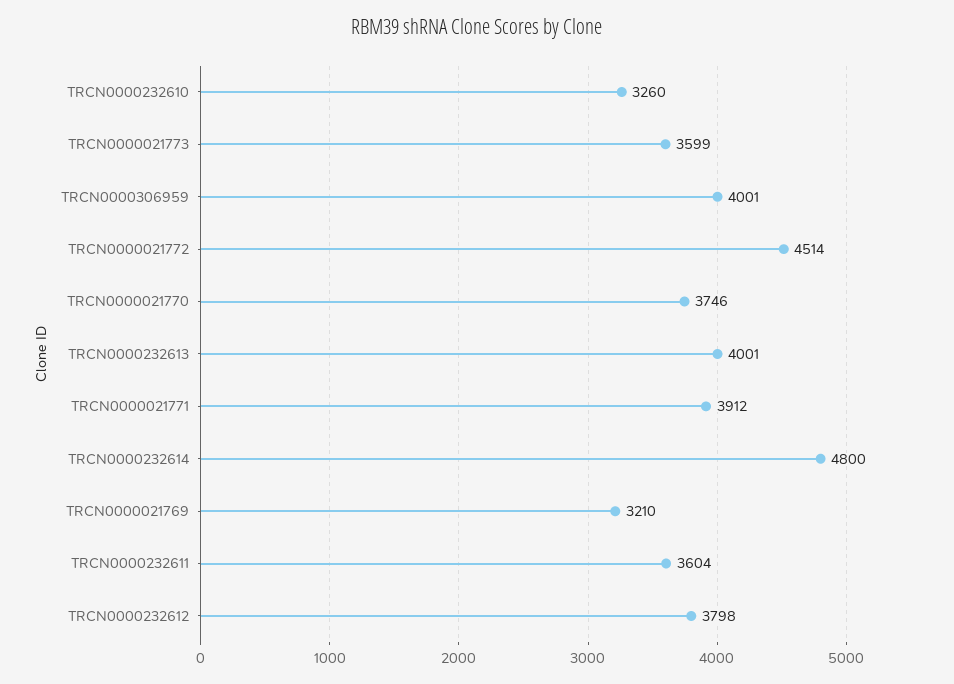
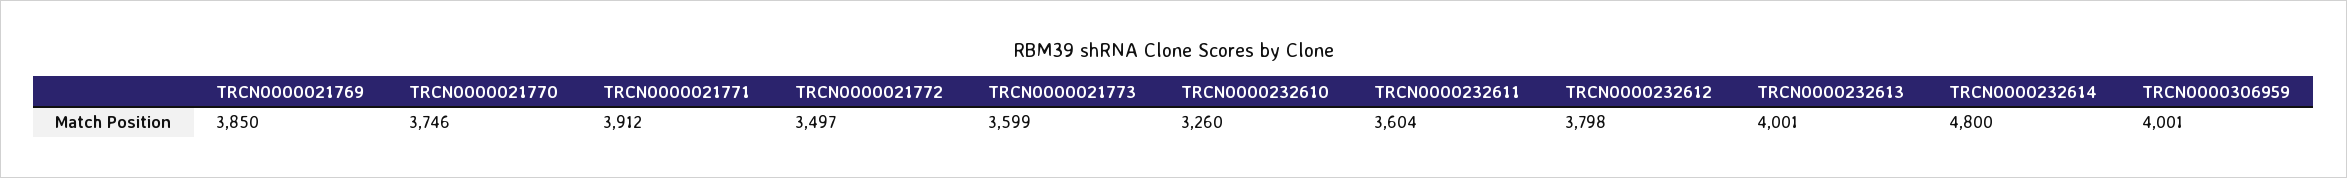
TRCN0000021772: 4514 -> 3497
TRCN0000021769: 3210 -> 3850

